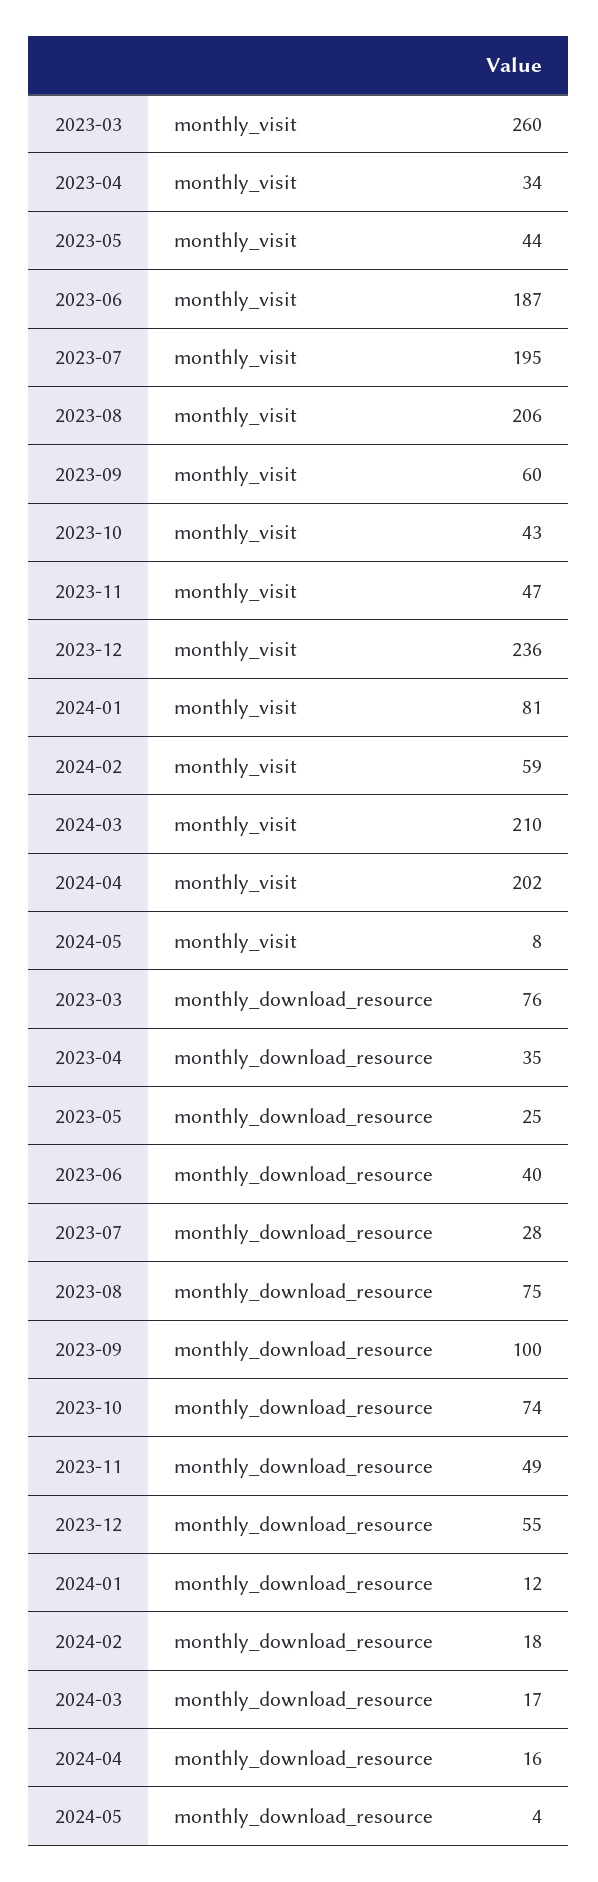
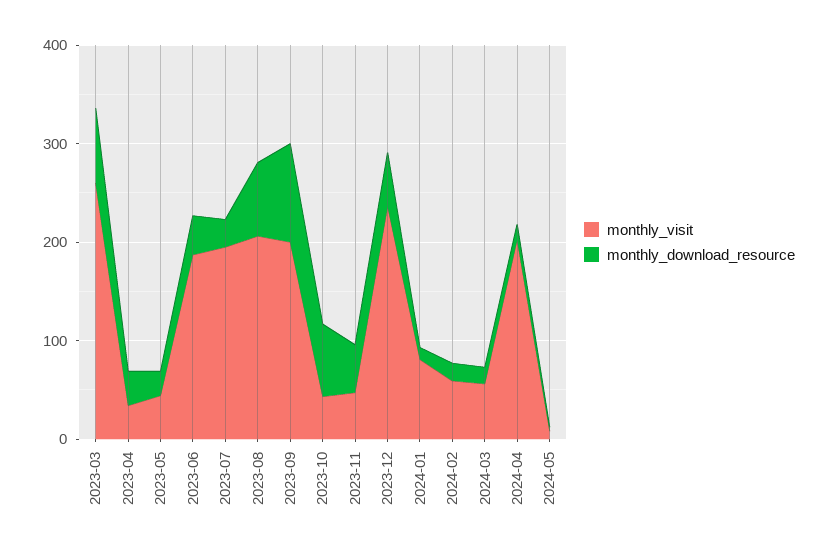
monthly_visit, 2023-09: 60 -> 200
monthly_visit, 2024-03: 210 -> 60

